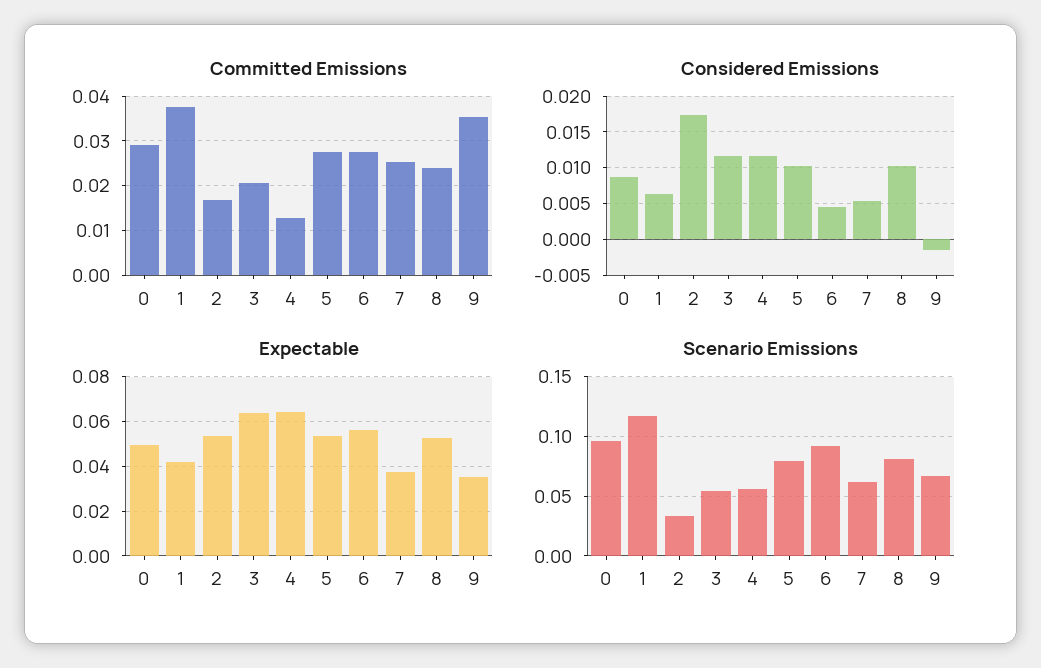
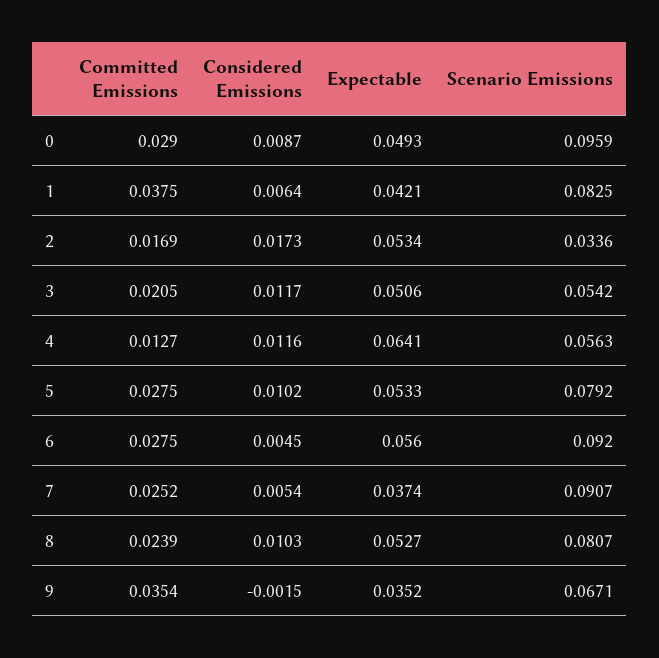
Expectable, 3: 0.065 -> 0.0506
Scenario Emissions, 1: 0.12 -> 0.0825
Scenario Emissions, 7: 0.06 -> 0.0907

